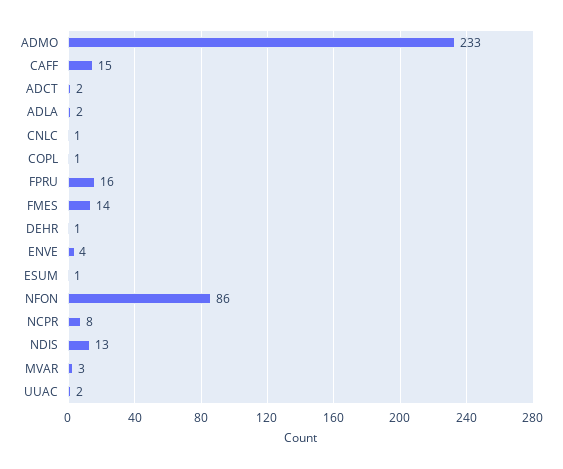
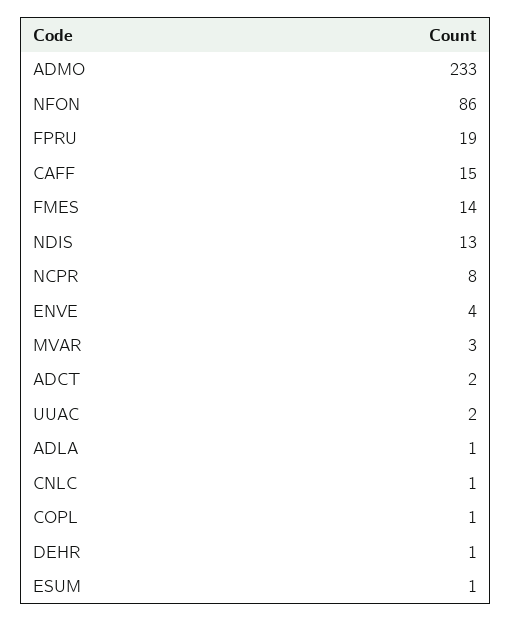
ADLA: 2 -> 1
FPRU: 16 -> 19

